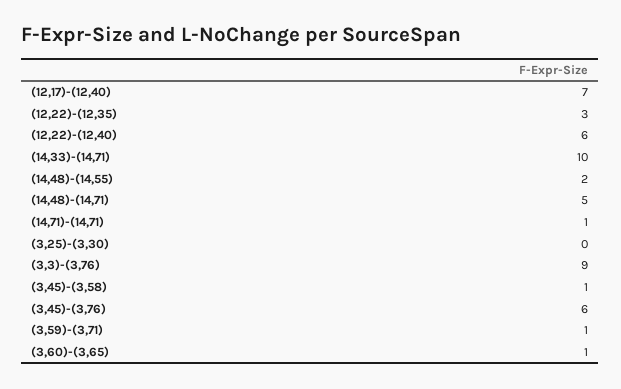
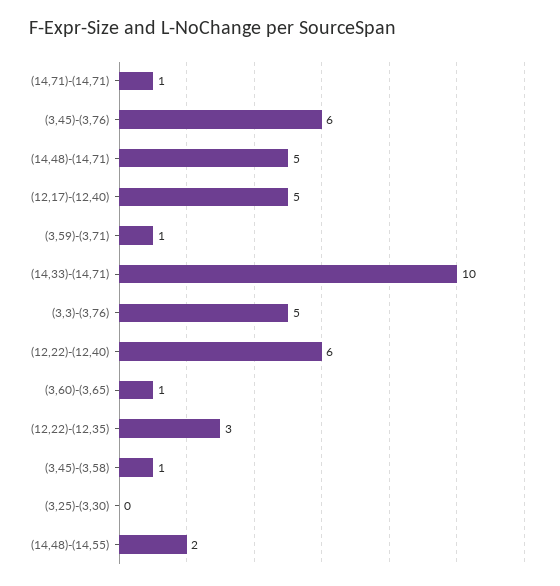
(12,17)-(12,40): 7 -> 5
(3,3)-(3,76): 9 -> 5

